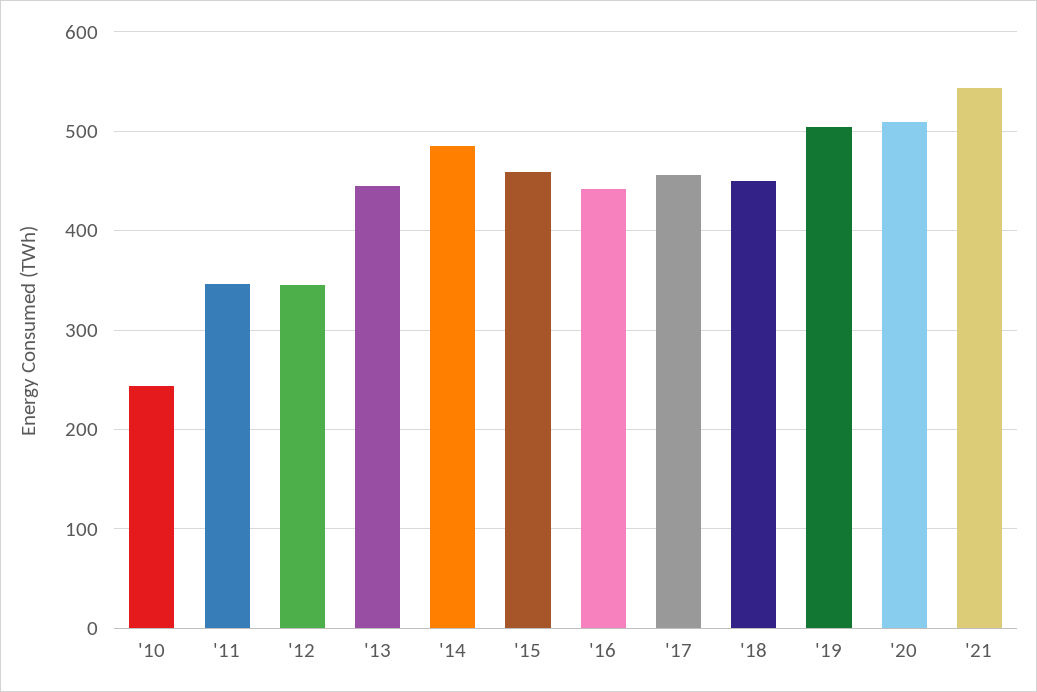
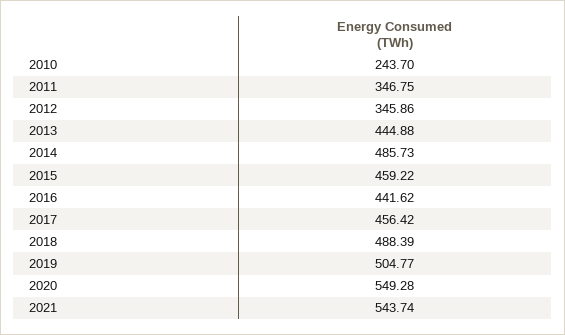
'18: 450 -> 488.39
'20: 510 -> 549.28

